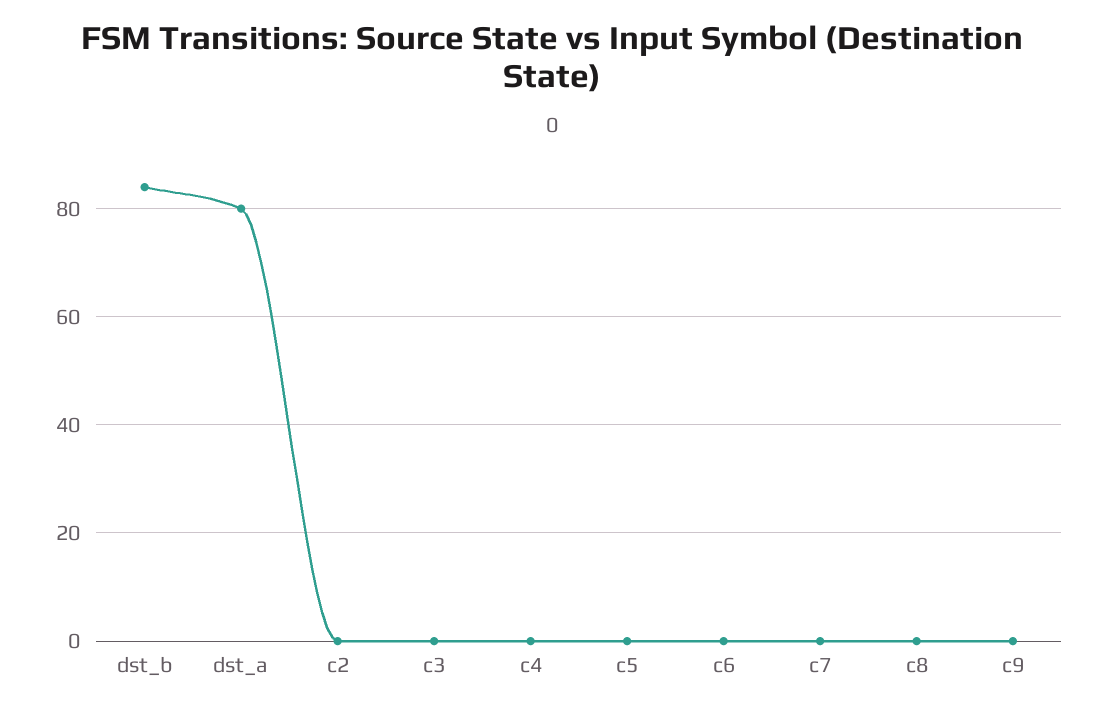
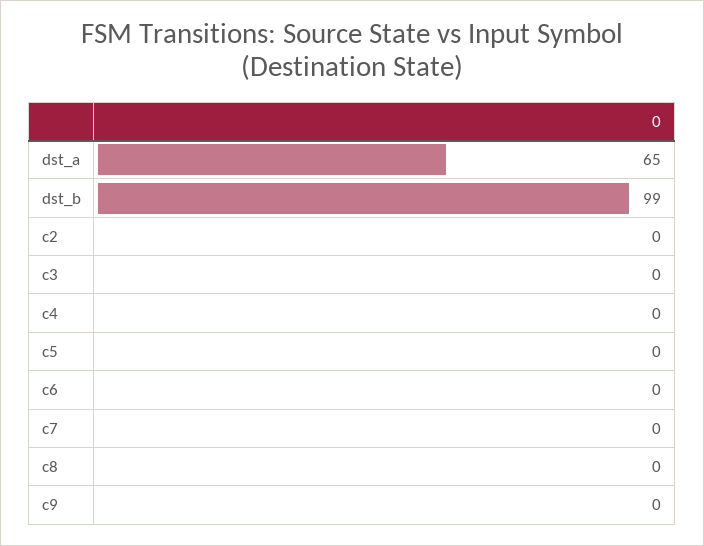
dst_b: 85 -> 99
dst_a: 80 -> 65

